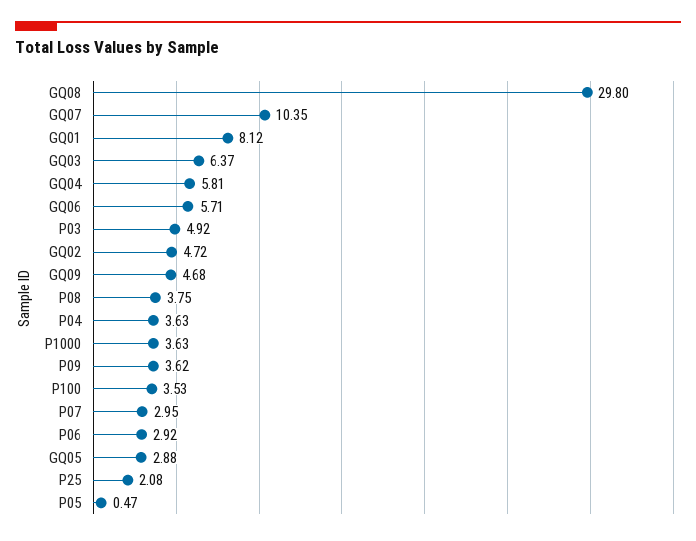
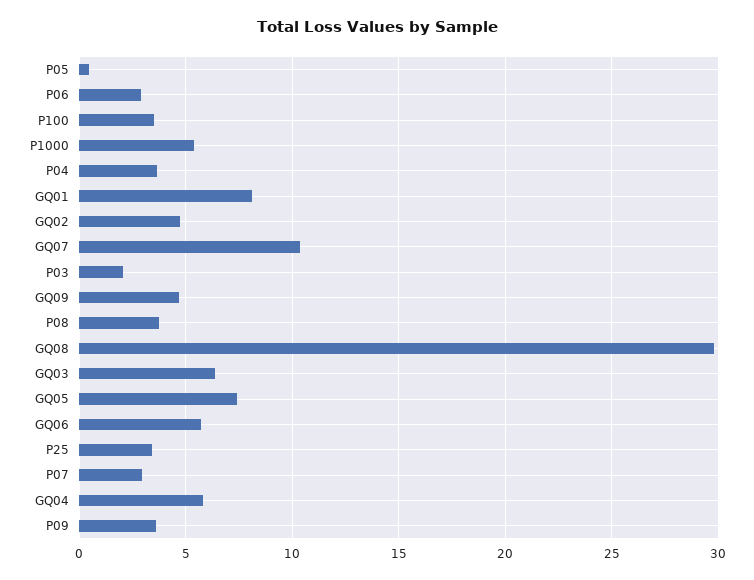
P03: 4.92 -> 2
P1000: 3.63 -> 5.5
GQ05: 2.88 -> 7.5
P25: 2.08 -> 3.5

